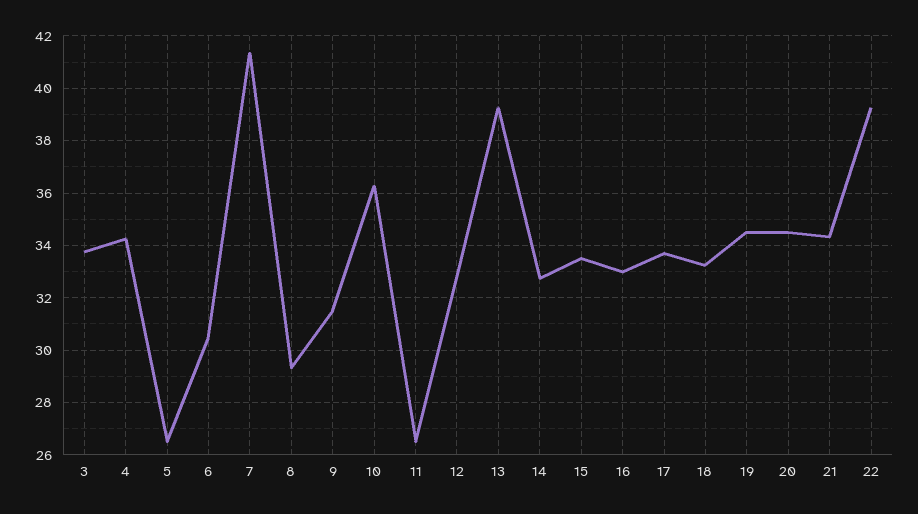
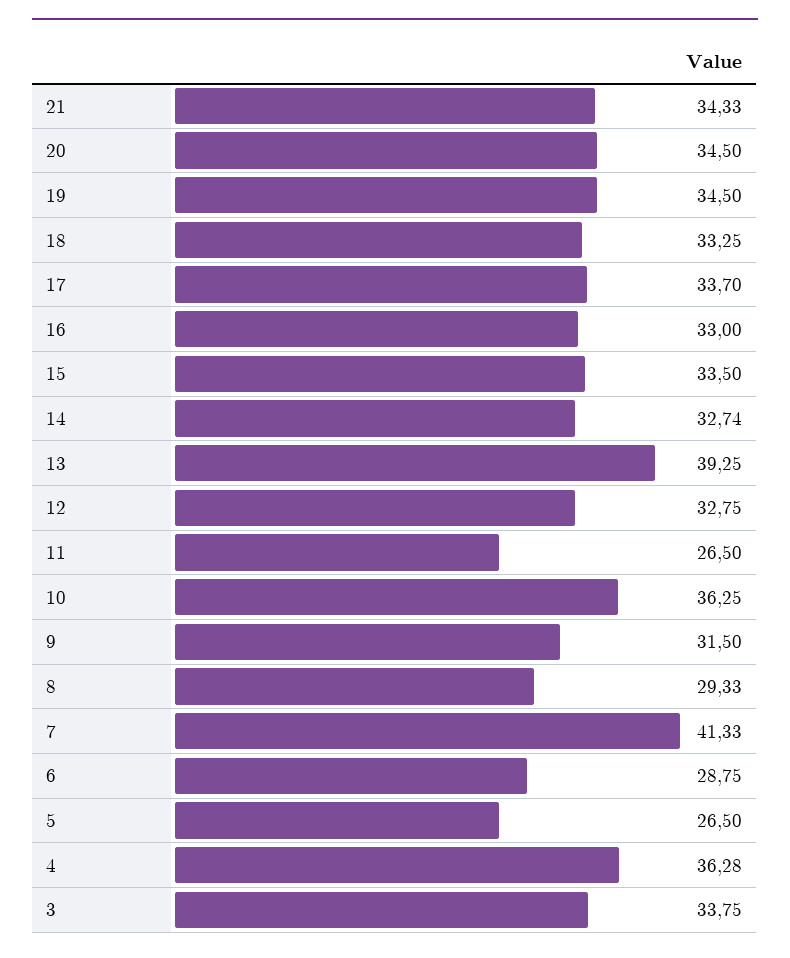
4: 34.25 -> 36.28
6: 30.5 -> 28.75
22: 39.25 -> none

